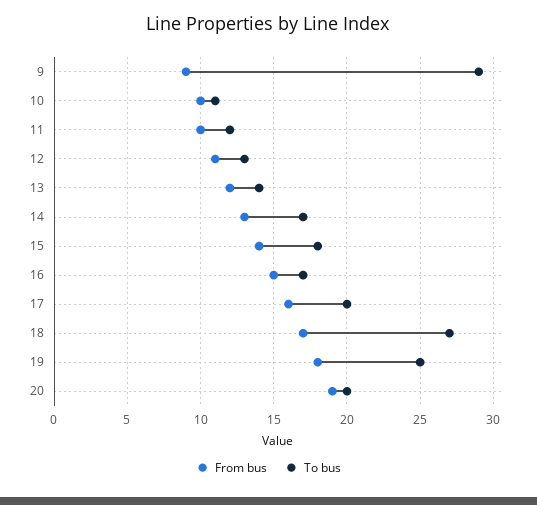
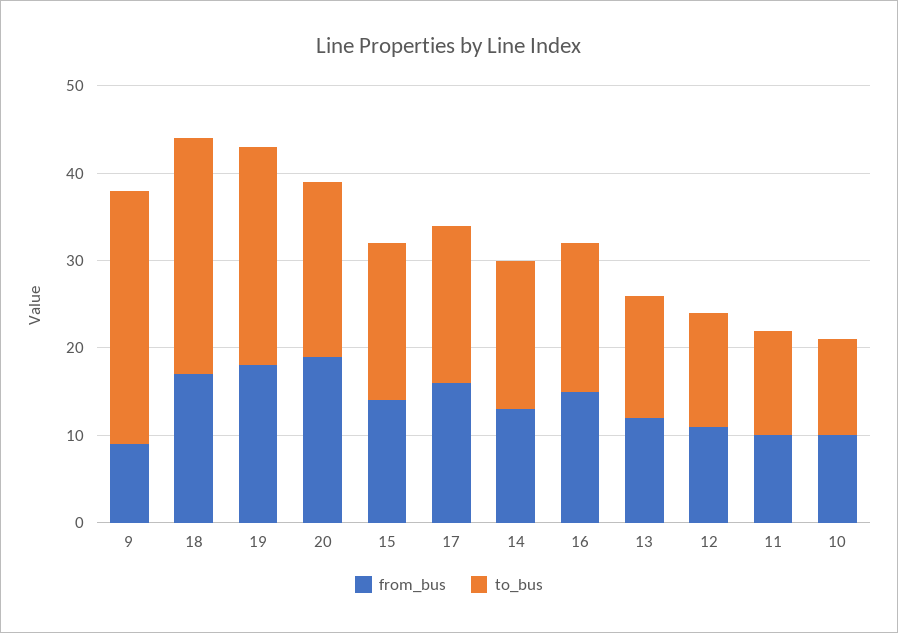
To bus, 17: 20 -> 18

